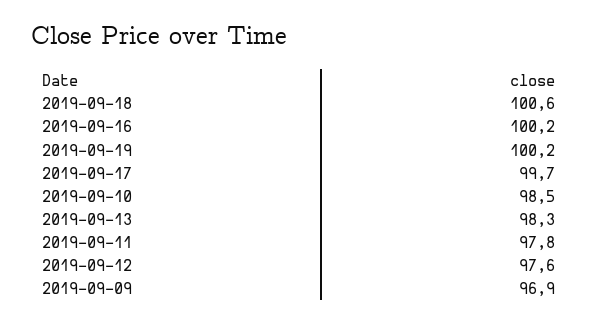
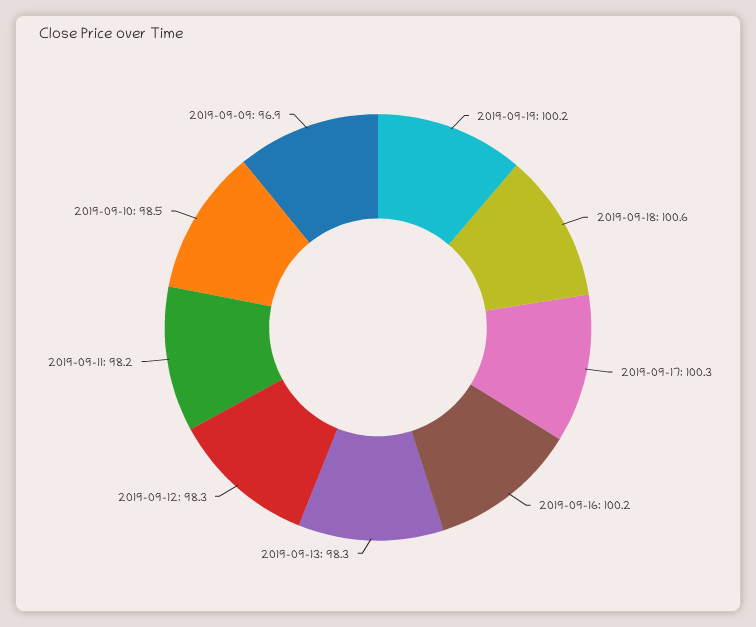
2019-09-17: 99.7 -> 100.3
2019-09-11: 97.8 -> 98.2
2019-09-12: 97.6 -> 98.3

